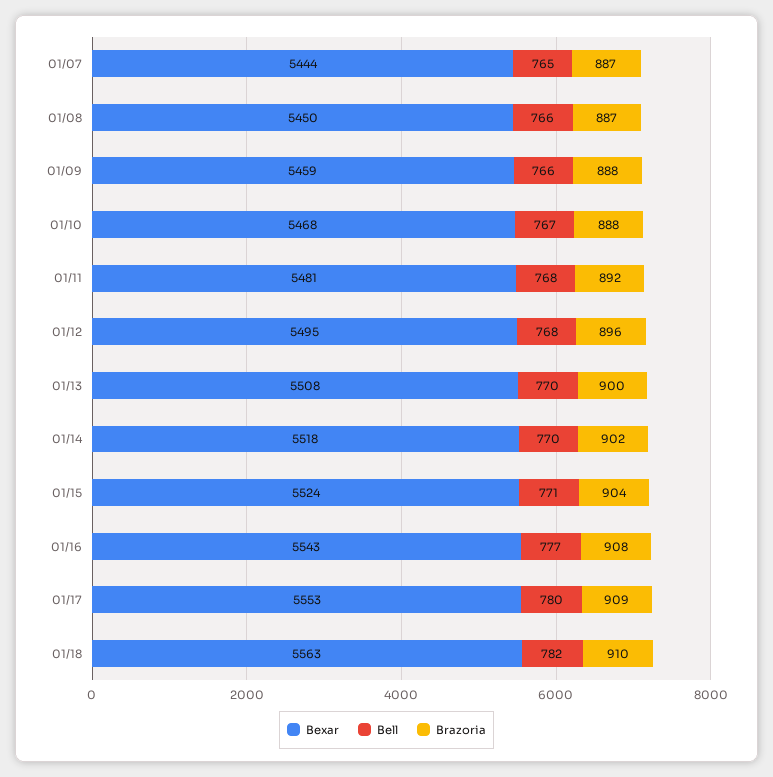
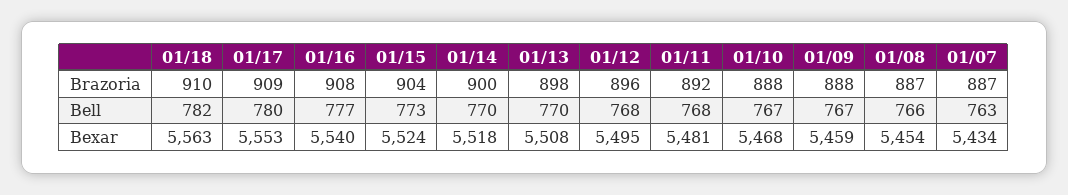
Bexar, 01/07: 5444 -> 5434
Bell, 01/07: 765 -> 763
Bexar, 01/08: 5450 -> 5454
Bell, 01/09: 766 -> 767
Brazoria, 01/13: 900 -> 898
Brazoria, 01/14: 902 -> 900
Bell, 01/15: 771 -> 773
Bexar, 01/16: 5543 -> 5540

